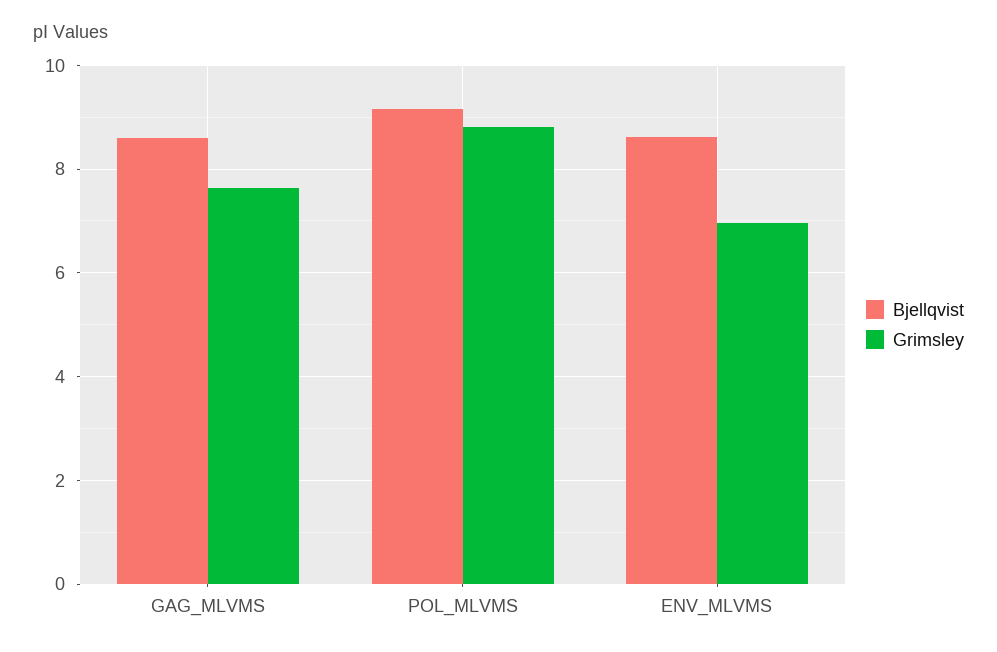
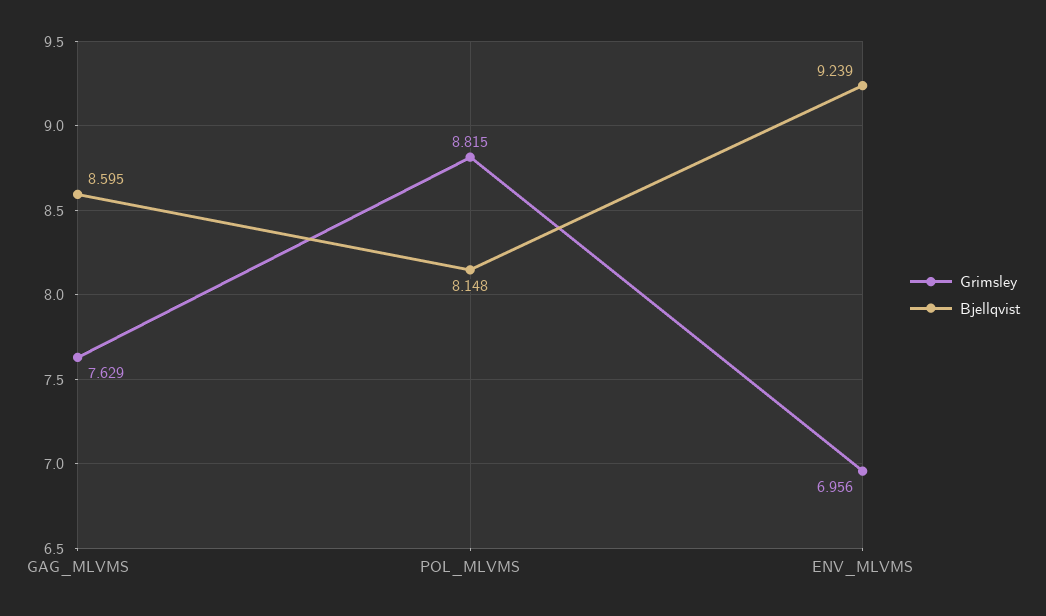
Bjellqvist, POL_MLVMS: 9.2 -> 8.148
Bjellqvist, ENV_MLVMS: 8.6 -> 9.239

